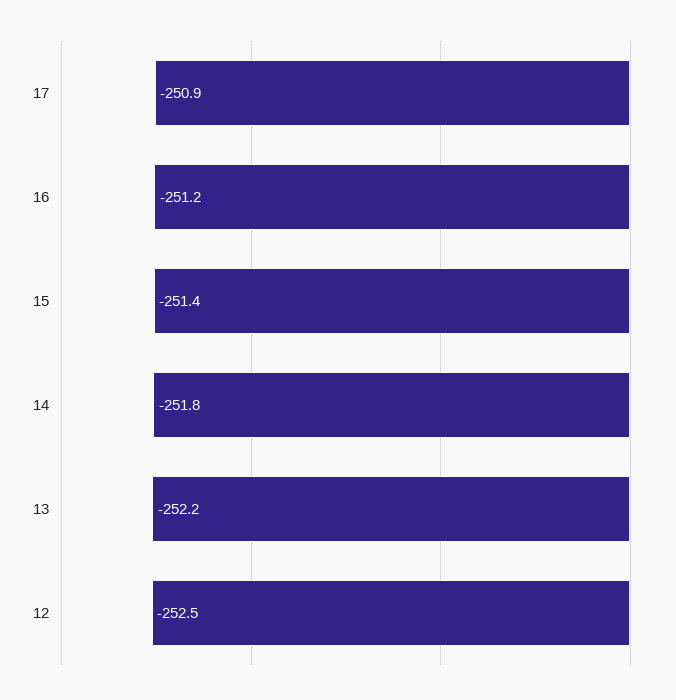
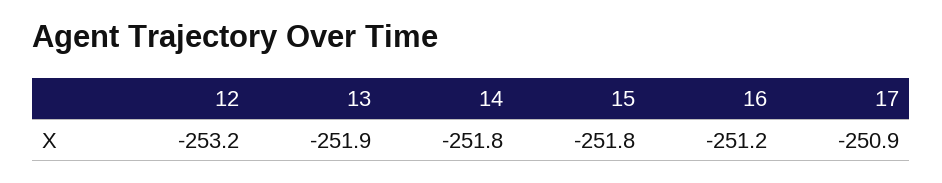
15: -251.4 -> -251.8
13: -252.2 -> -251.9
12: -252.5 -> -253.2

